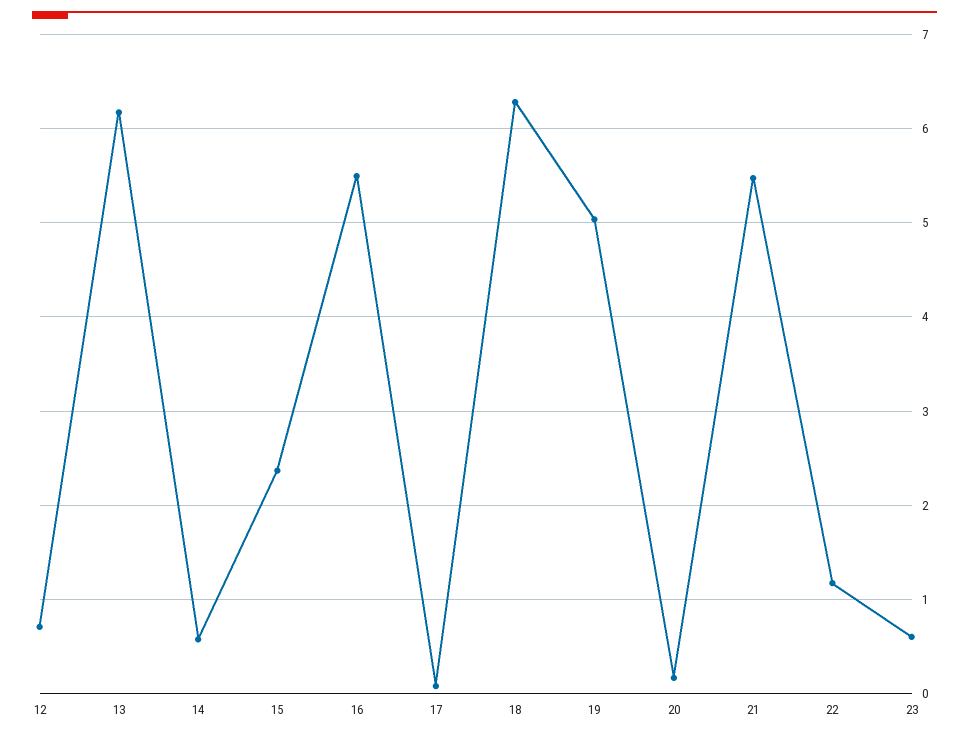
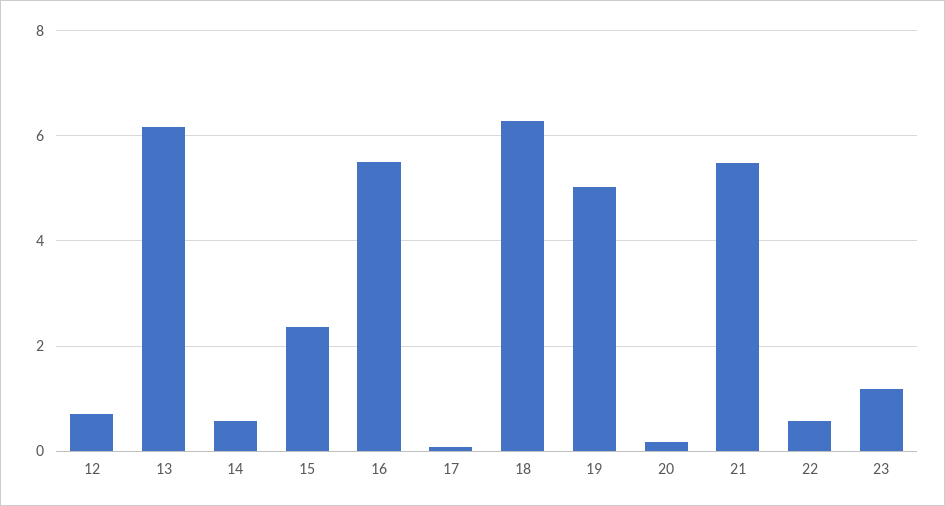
22: 1.2 -> 0.6
23: 0.6 -> 1.2

